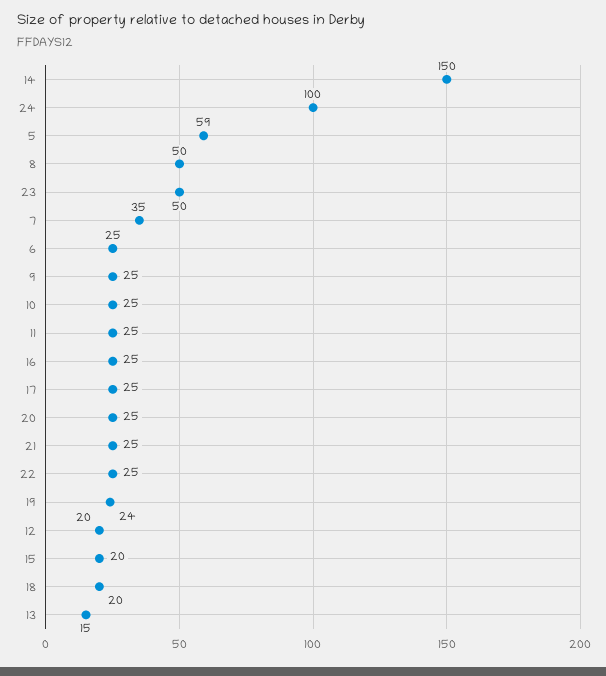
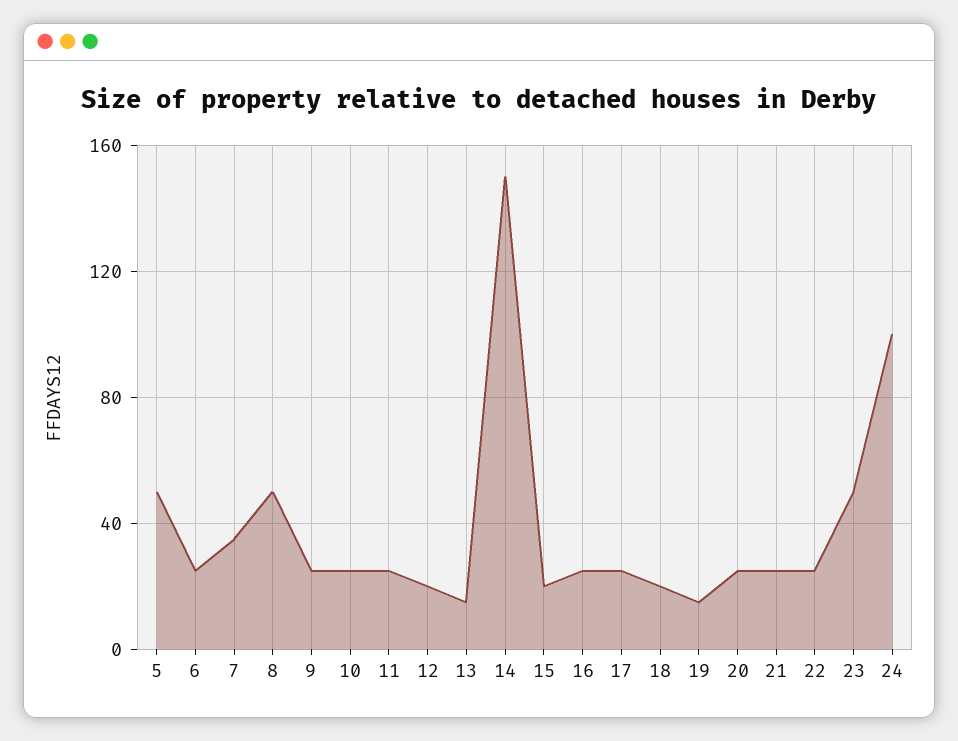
5: 59 -> 50
19: 24 -> 15

